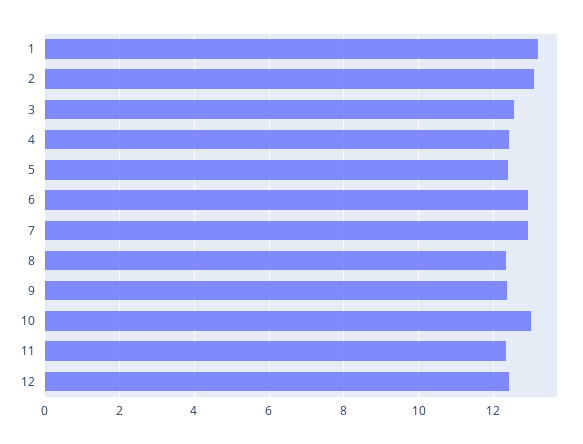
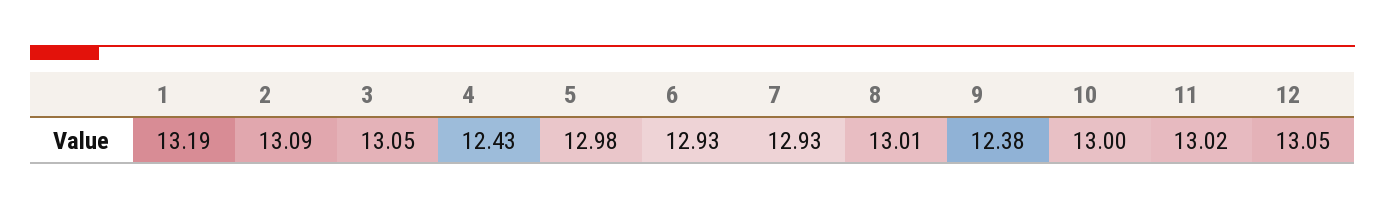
3: 12.6 -> 13.05
5: 12.4 -> 12.98
8: 12.4 -> 13.01
11: 12.4 -> 13.02
12: 12.4 -> 13.05

